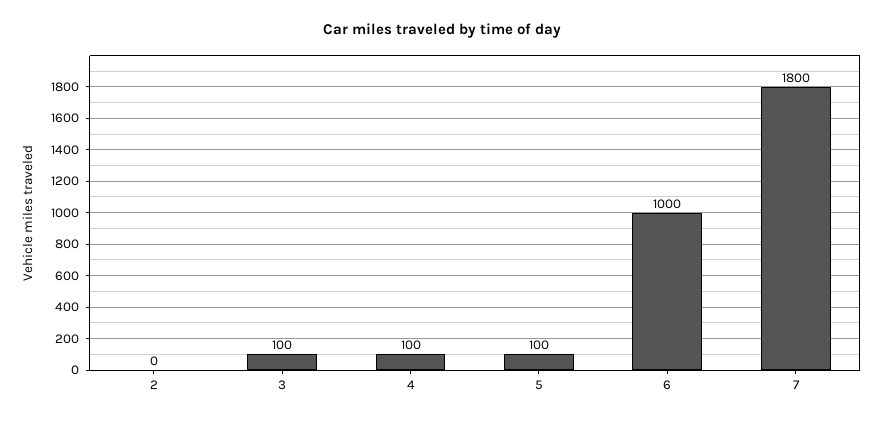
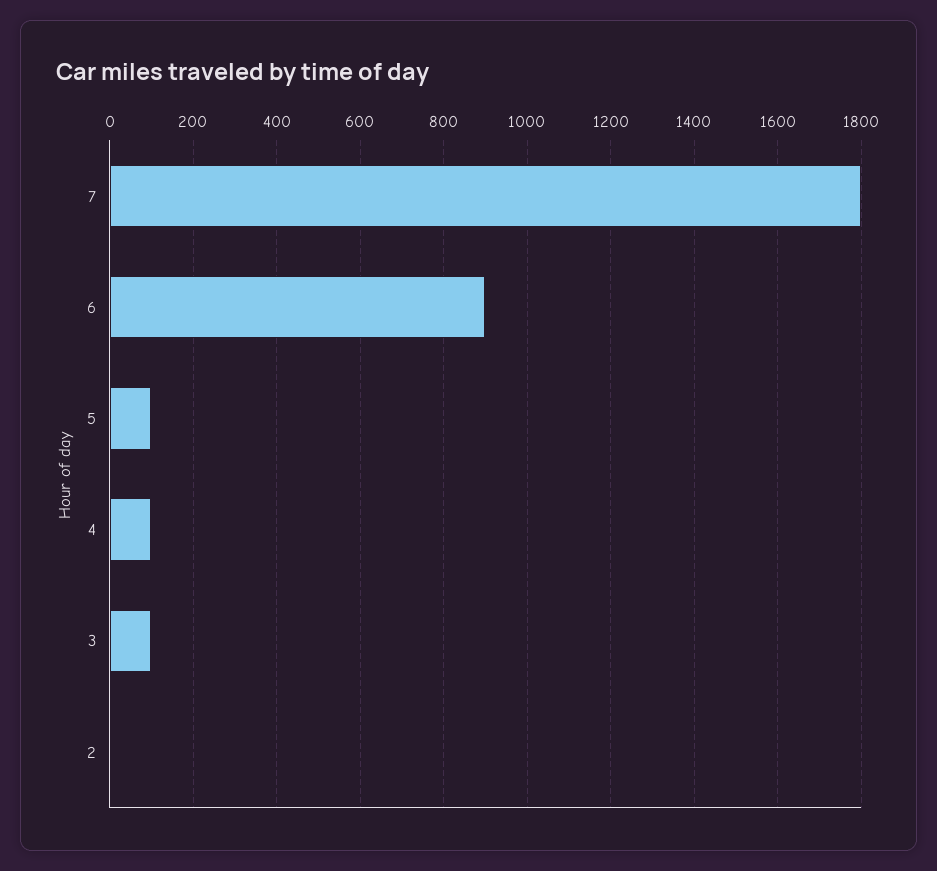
6: 1000 -> 900

